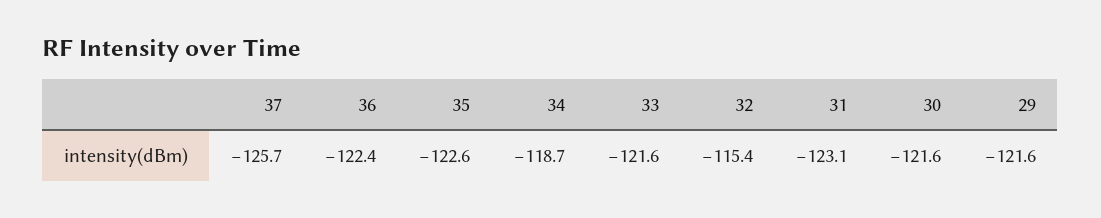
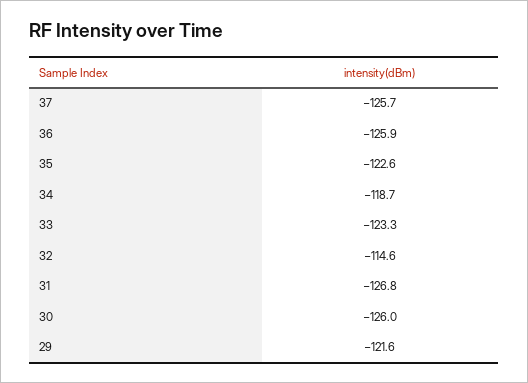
36: -122.4 -> -125.9
33: -121.6 -> -123.3
32: -115.4 -> -114.6
31: -123.1 -> -126.8
30: -121.6 -> -126

